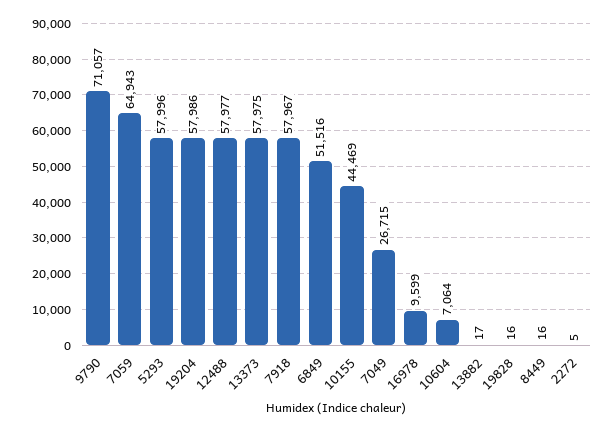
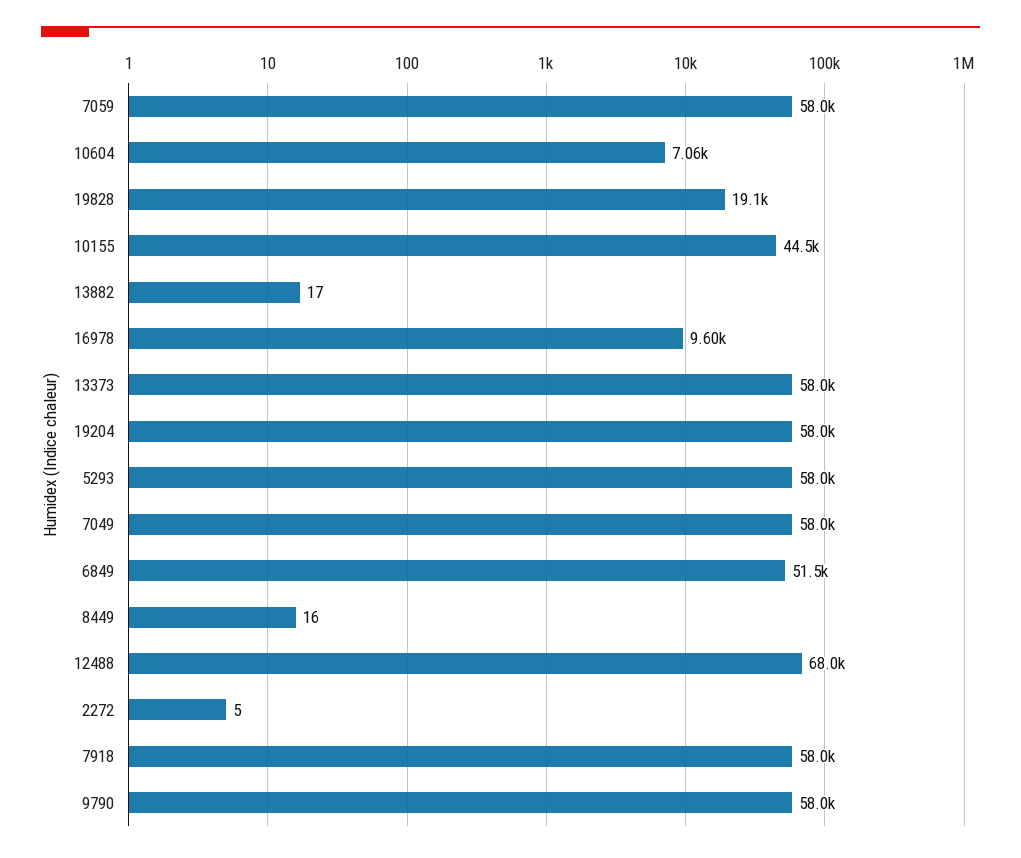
9790: 71057 -> 58000
7059: 64943 -> 58000
12488: 57977 -> 68000
7049: 26715 -> 58000
19828: 16 -> 19100

